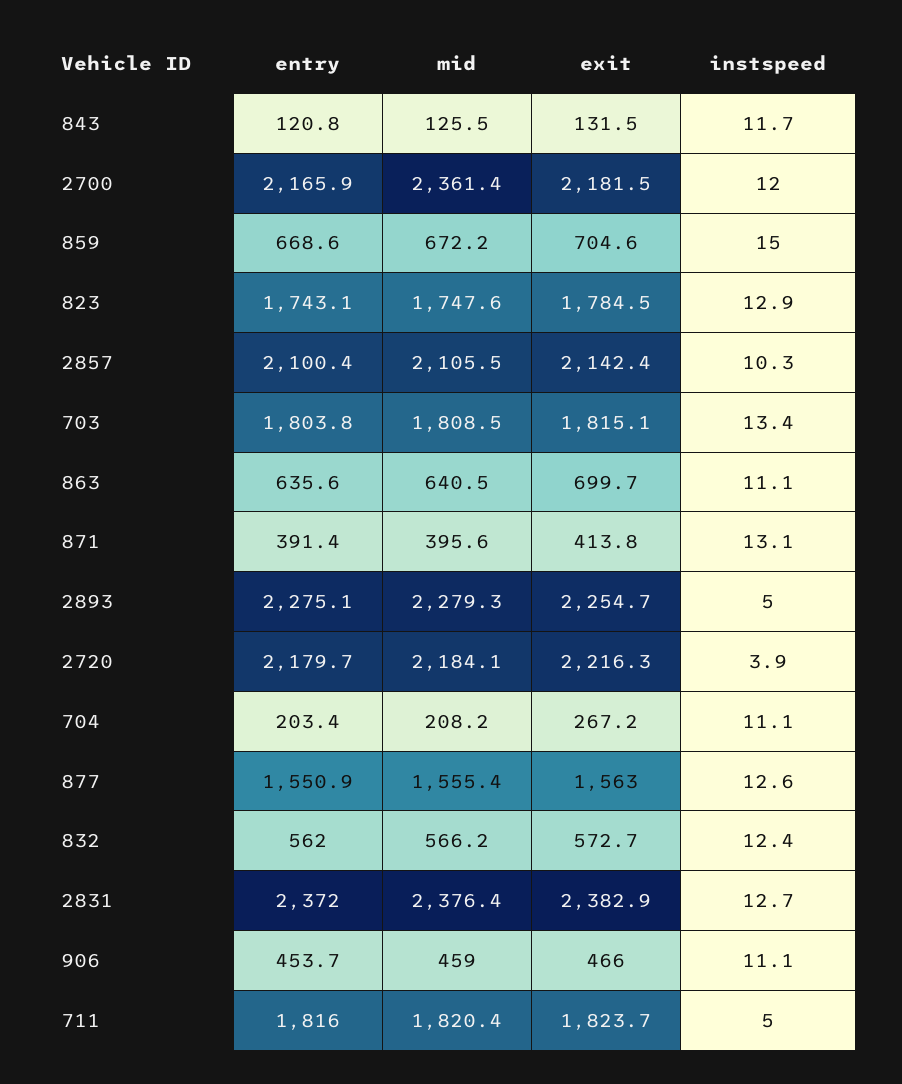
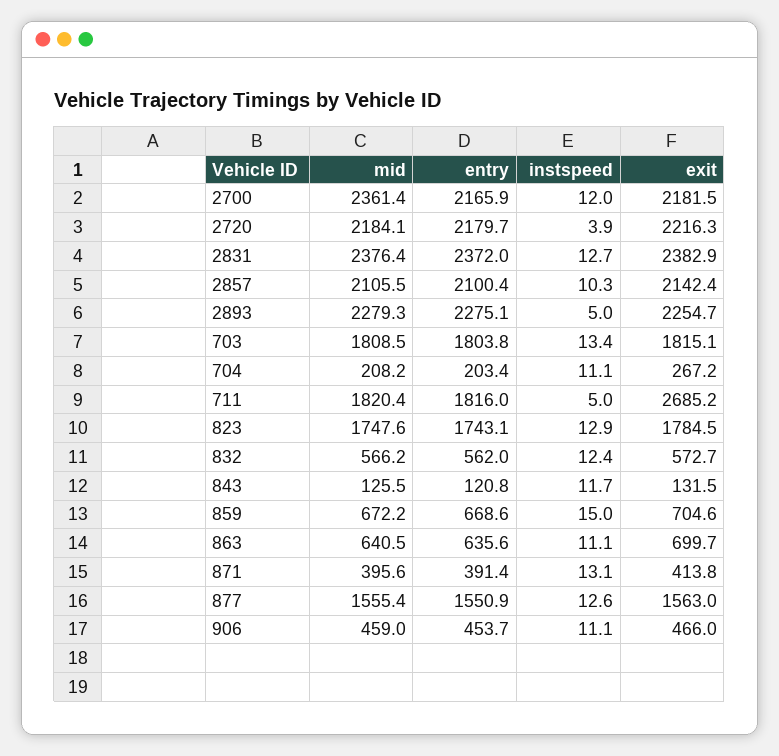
exit, 711: 1823.7 -> 2685.2

